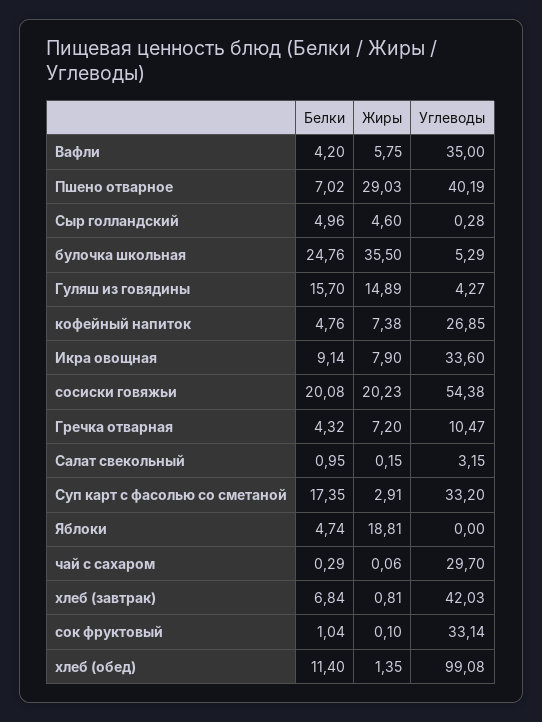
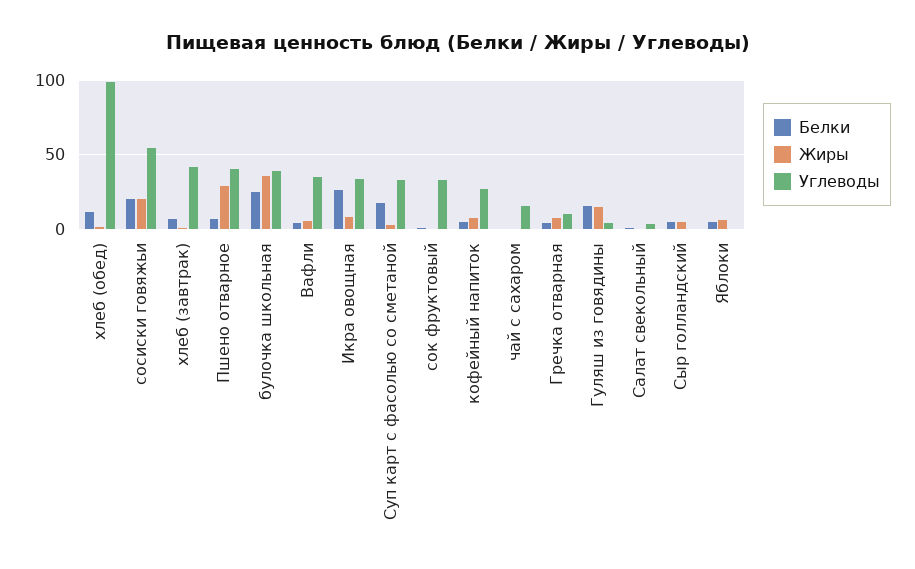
Углеводы, булочка школьная: 5.29 -> 40
Белки, Икра овощная: 9.14 -> 25
Жиры, Яблоки: 18.81 -> 5
Углеводы, чай с сахаром: 29.7 -> 15

